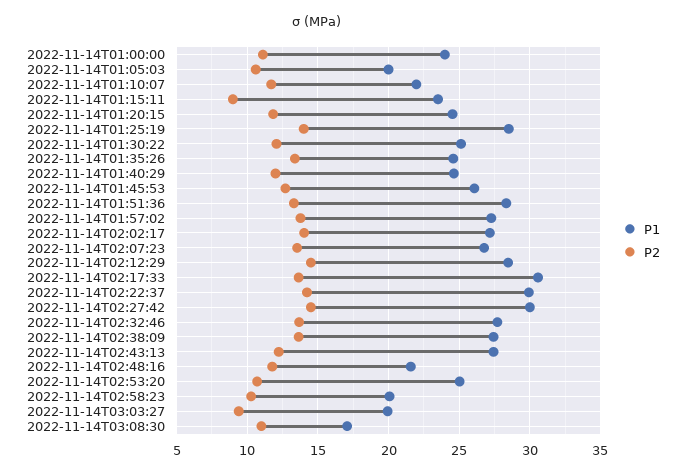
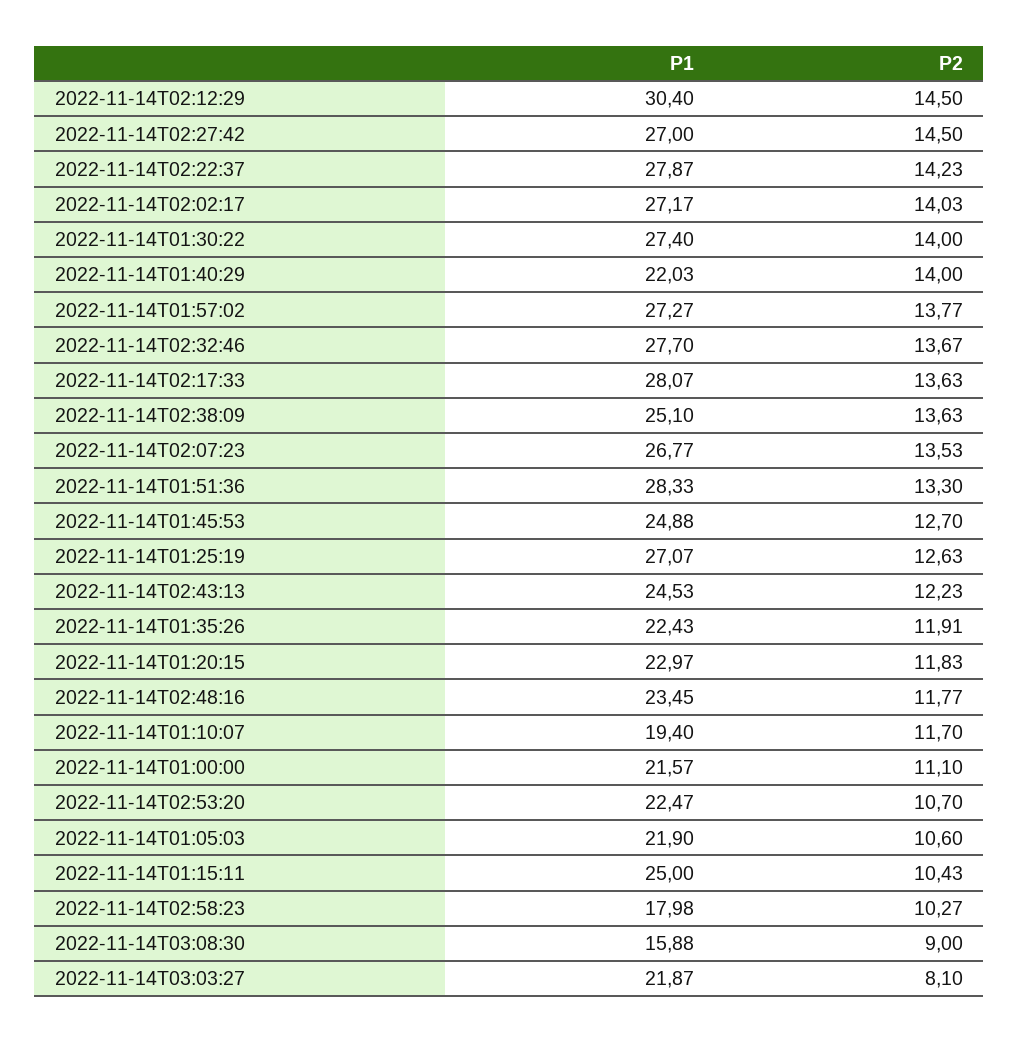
P1, 2022-11-14T01:00:00: 24 -> 21.57
P1, 2022-11-14T01:05:03: 20 -> 21.9
P1, 2022-11-14T01:10:07: 22 -> 19.4
P1, 2022-11-14T01:15:11: 23.5 -> 25
P2, 2022-11-14T01:15:11: 9 -> 10.43
P1, 2022-11-14T01:20:15: 24.5 -> 22.97
P1, 2022-11-14T01:25:19: 28.5 -> 27.07
P2, 2022-11-14T01:25:19: 14 -> 12.63
P1, 2022-11-14T01:30:22: 25 -> 27.4
P2, 2022-11-14T01:30:22: 12 -> 14
P1, 2022-11-14T01:35:26: 24.5 -> 22.43
P2, 2022-11-14T01:35:26: 13.5 -> 11.91
P1, 2022-11-14T01:40:29: 24.5 -> 22.03
P2, 2022-11-14T01:40:29: 12 -> 14
P1, 2022-11-14T01:45:53: 26 -> 24.88
P1, 2022-11-14T02:12:29: 28.5 -> 30.4
P1, 2022-11-14T02:17:33: 30.5 -> 28.07
P1, 2022-11-14T02:22:37: 30 -> 27.87
P1, 2022-11-14T02:27:42: 30 -> 27
P1, 2022-11-14T02:38:09: 27.5 -> 25.1
P1, 2022-11-14T02:43:13: 27.5 -> 24.53
P1, 2022-11-14T02:48:16: 21.5 -> 23.45
P1, 2022-11-14T02:53:20: 25 -> 22.47
P1, 2022-11-14T02:58:23: 20 -> 17.98
P1, 2022-11-14T03:03:27: 20 -> 21.87
P2, 2022-11-14T03:03:27: 9.5 -> 8.1
P1, 2022-11-14T03:08:30: 17 -> 15.88
P2, 2022-11-14T03:08:30: 11 -> 9

